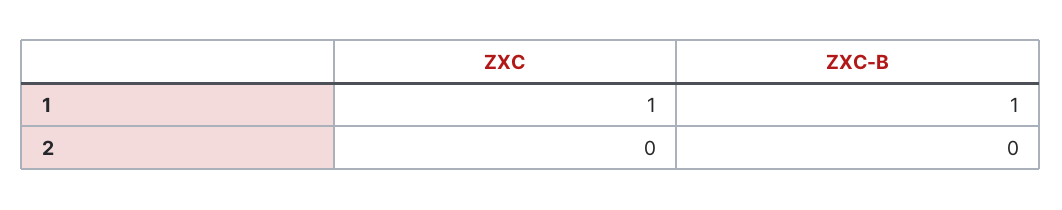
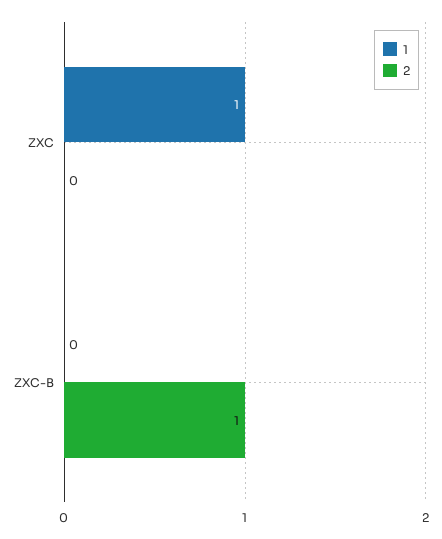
1, ZXC-B: 1 -> 0
2, ZXC-B: 0 -> 1

